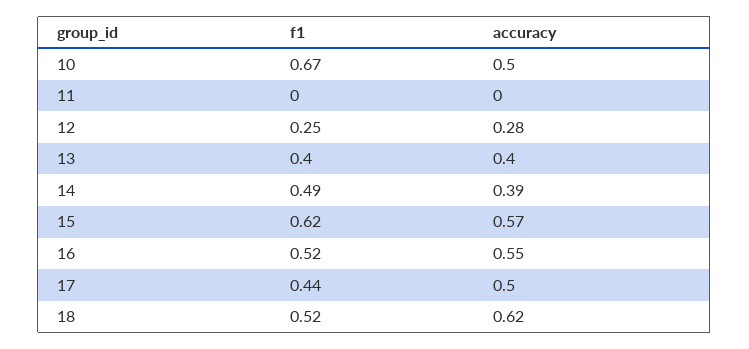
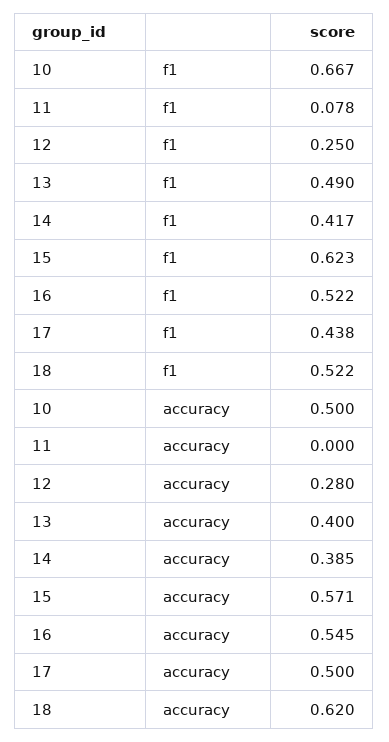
f1, 11: 0 -> 0.078
f1, 13: 0.4 -> 0.49
f1, 14: 0.49 -> 0.417

